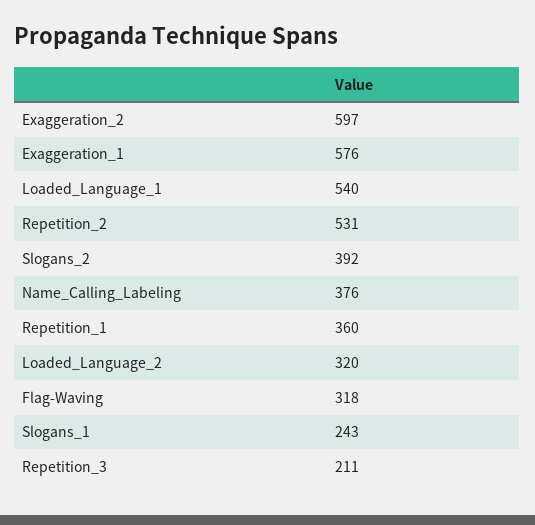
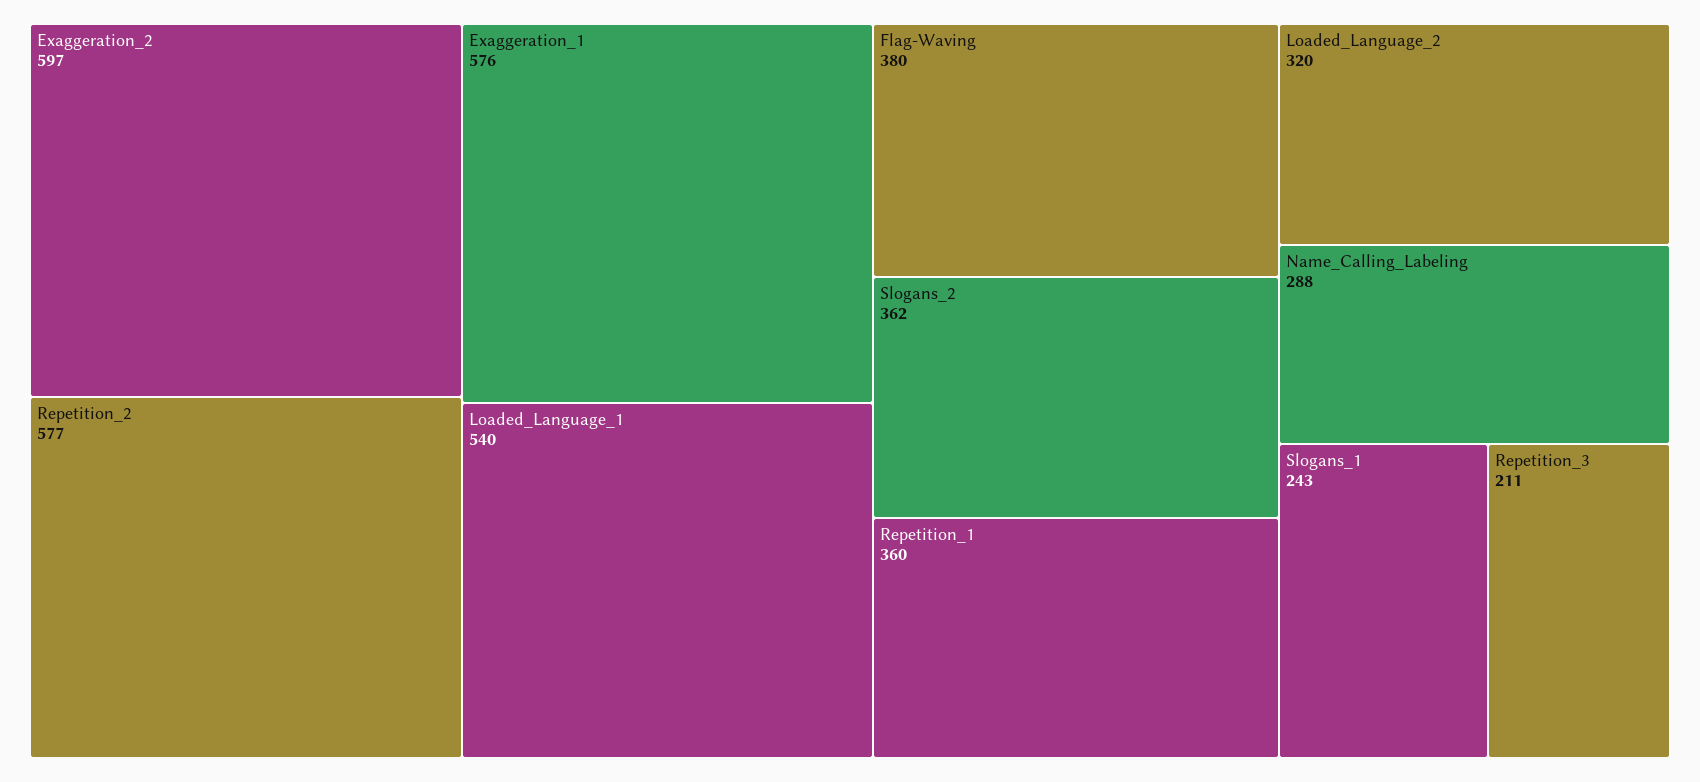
Repetition_2: 531 -> 577
Slogans_2: 392 -> 362
Name_Calling_Labeling: 376 -> 288
Flag-Waving: 318 -> 380

